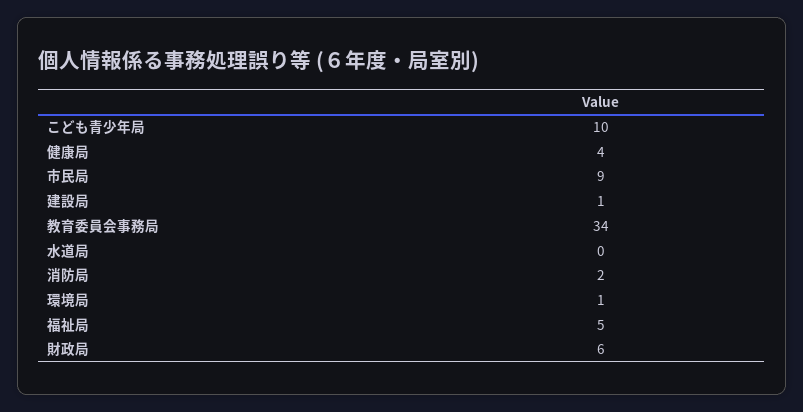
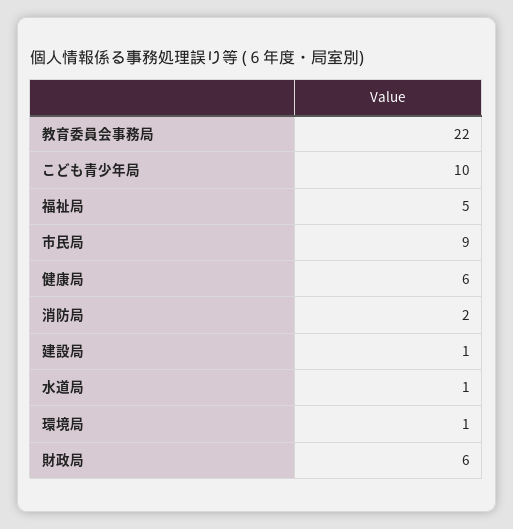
健康局: 4 -> 6
教育委員会事務局: 34 -> 22
水道局: 0 -> 1

